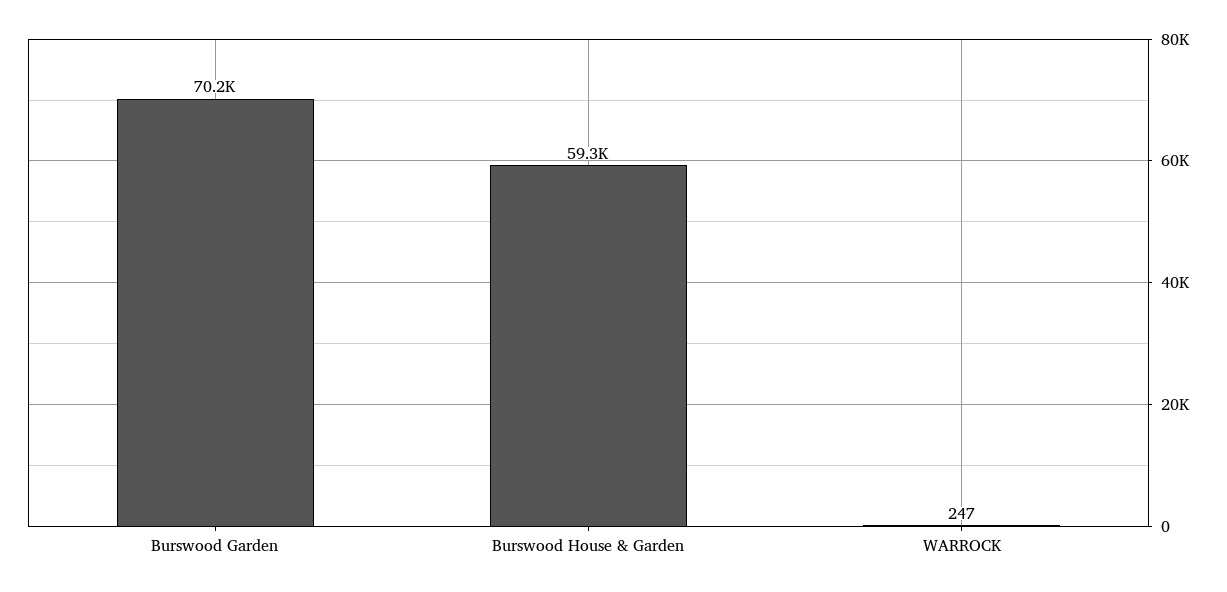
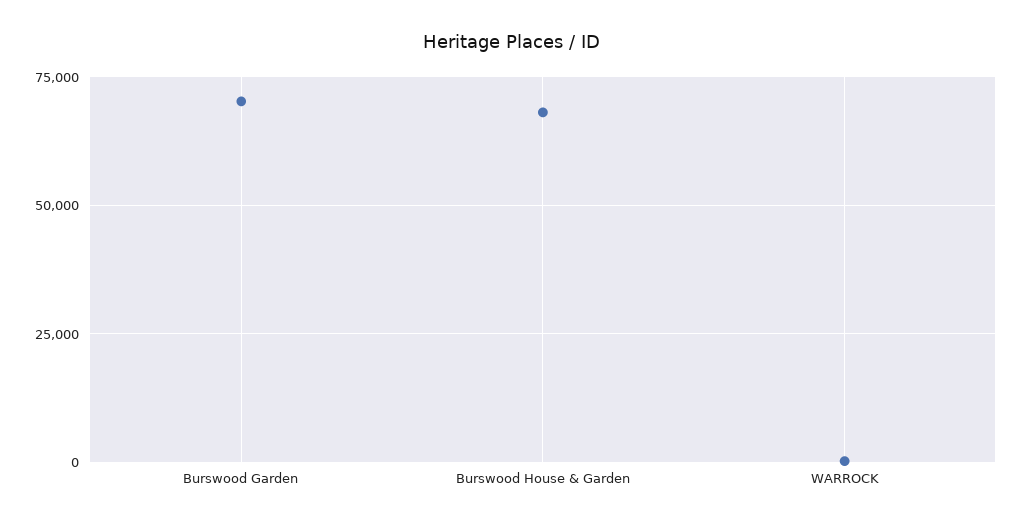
Burswood House & Garden: 59300 -> 67500

